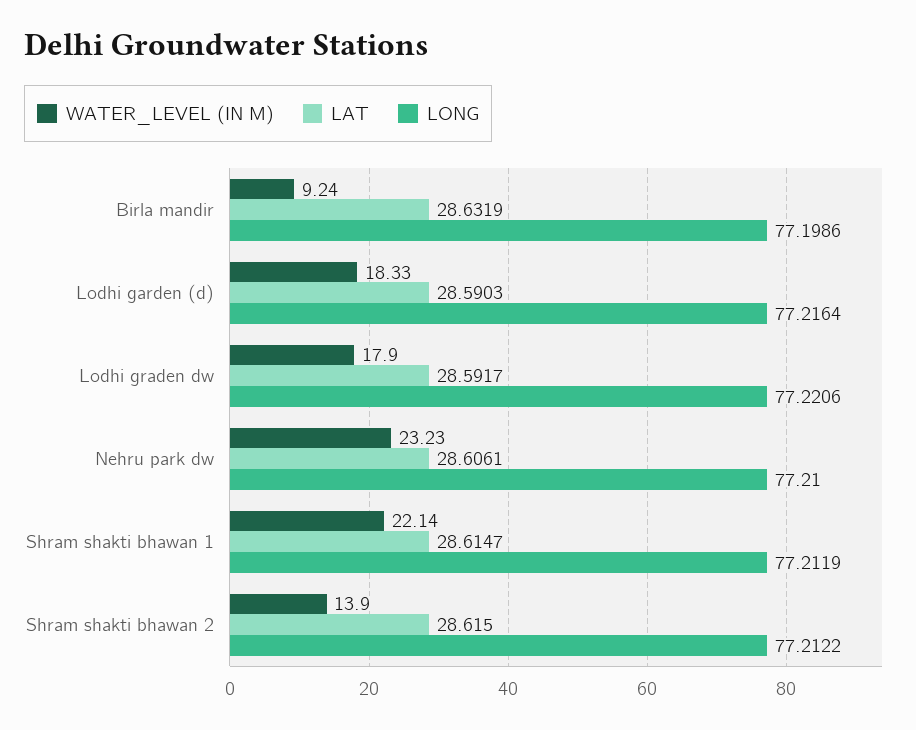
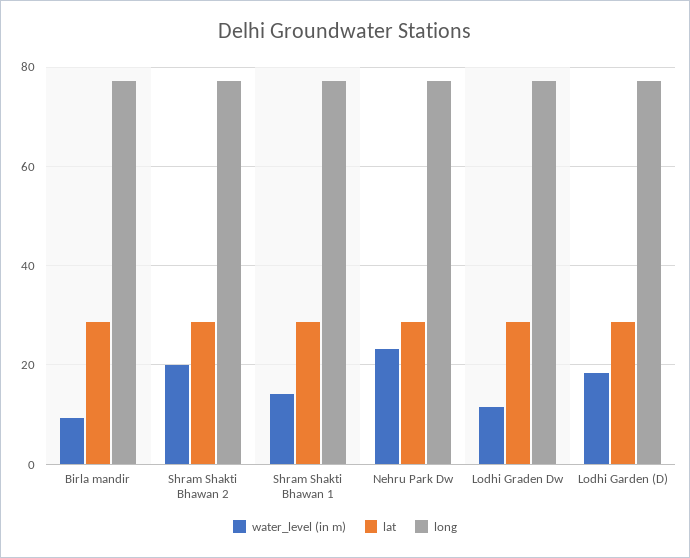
WATER_LEVEL (IN M), Lodhi graden dw: 17.9 -> 12
WATER_LEVEL (IN M), Shram shakti bhawan 1: 22.14 -> 14
WATER_LEVEL (IN M), Shram shakti bhawan 2: 13.9 -> 20

